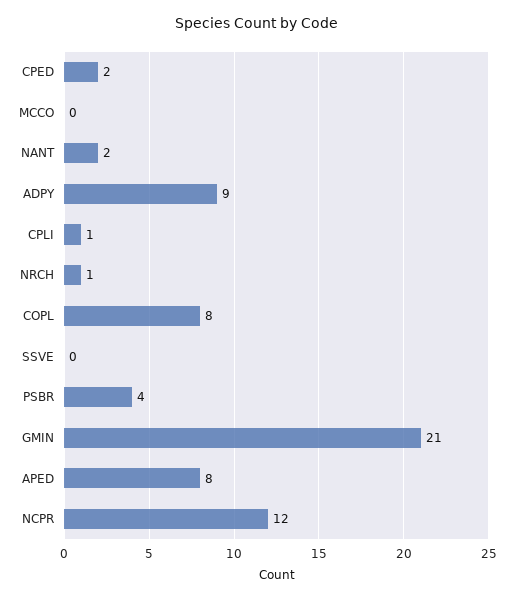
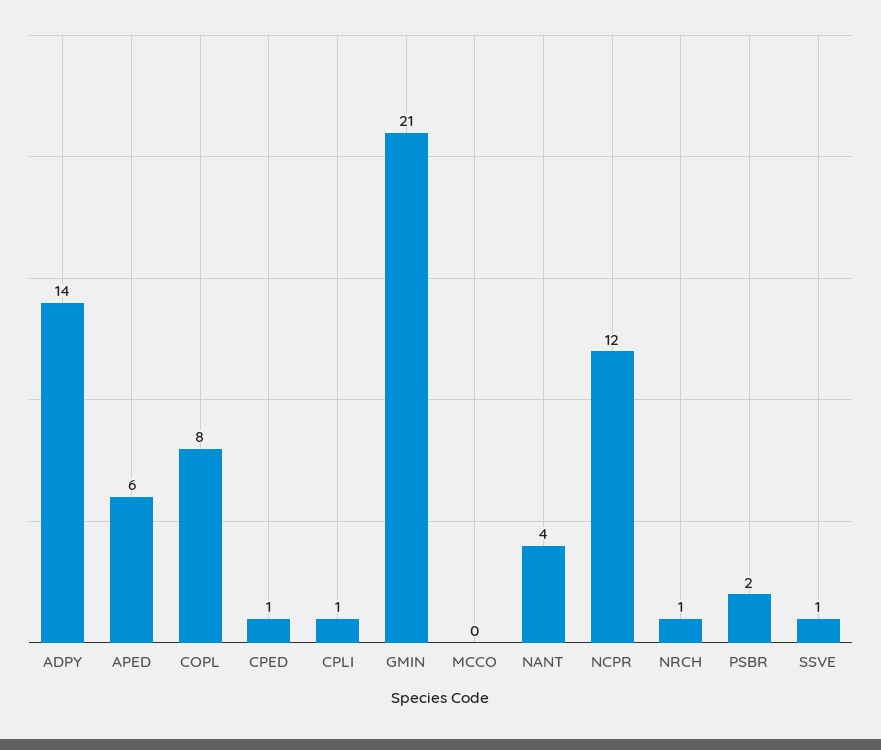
CPED: 2 -> 1
NANT: 2 -> 4
ADPY: 9 -> 14
SSVE: 0 -> 1
PSBR: 4 -> 2
APED: 8 -> 6

